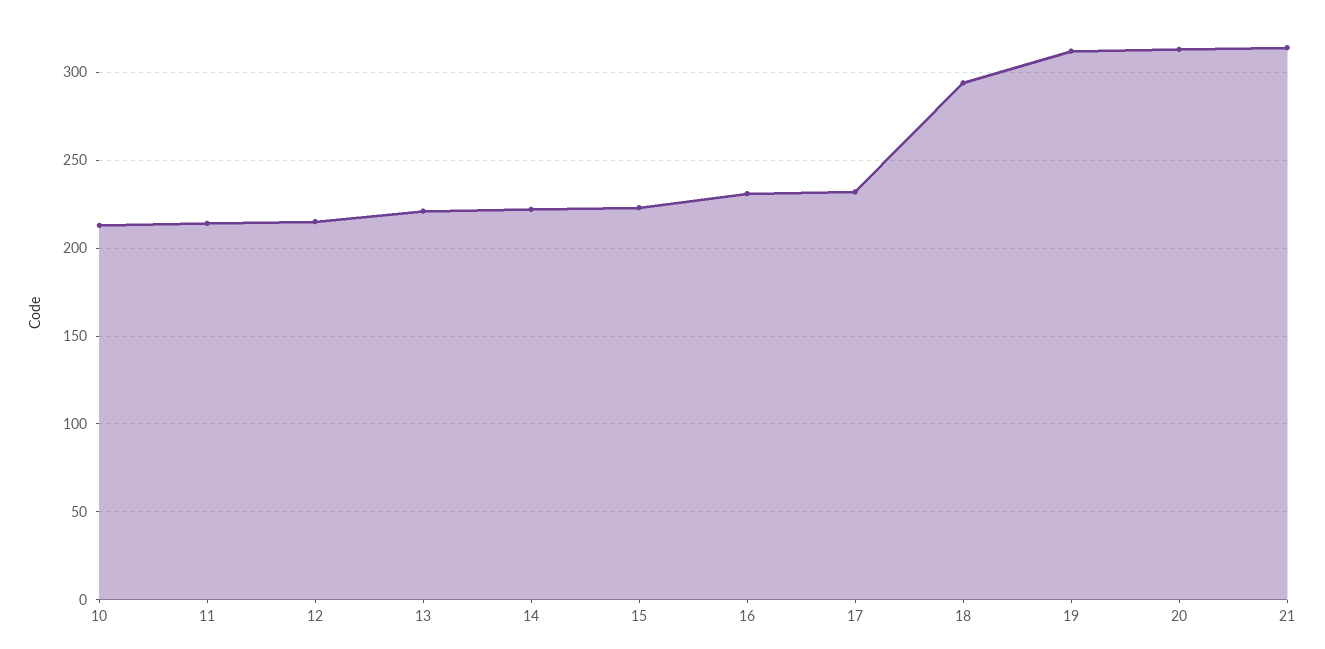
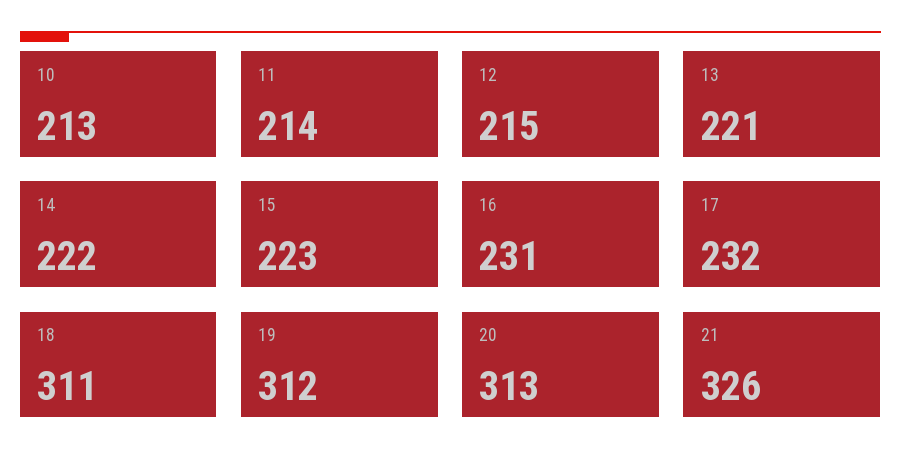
18: 295 -> 311
21: 315 -> 326

